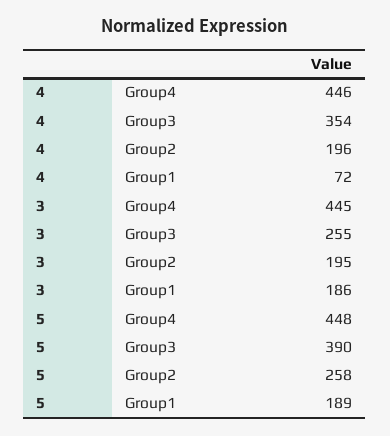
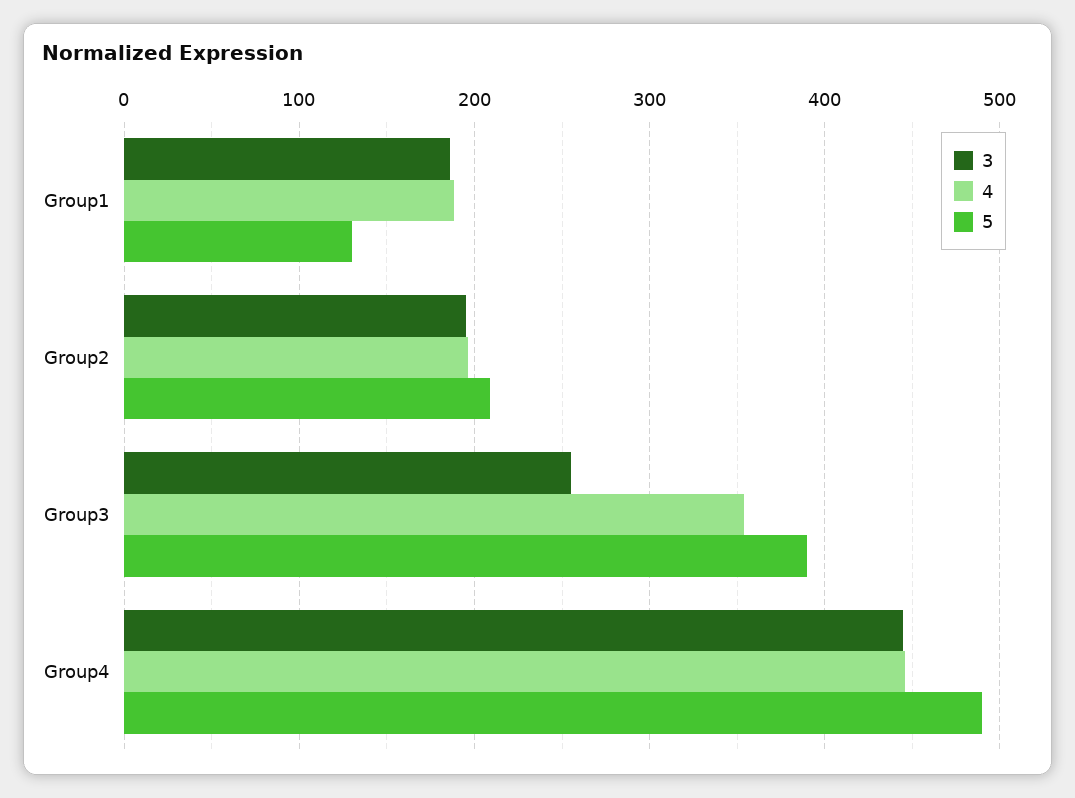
4, Group1: 72 -> 190
5, Group4: 448 -> 490
5, Group2: 258 -> 210
5, Group1: 189 -> 130

